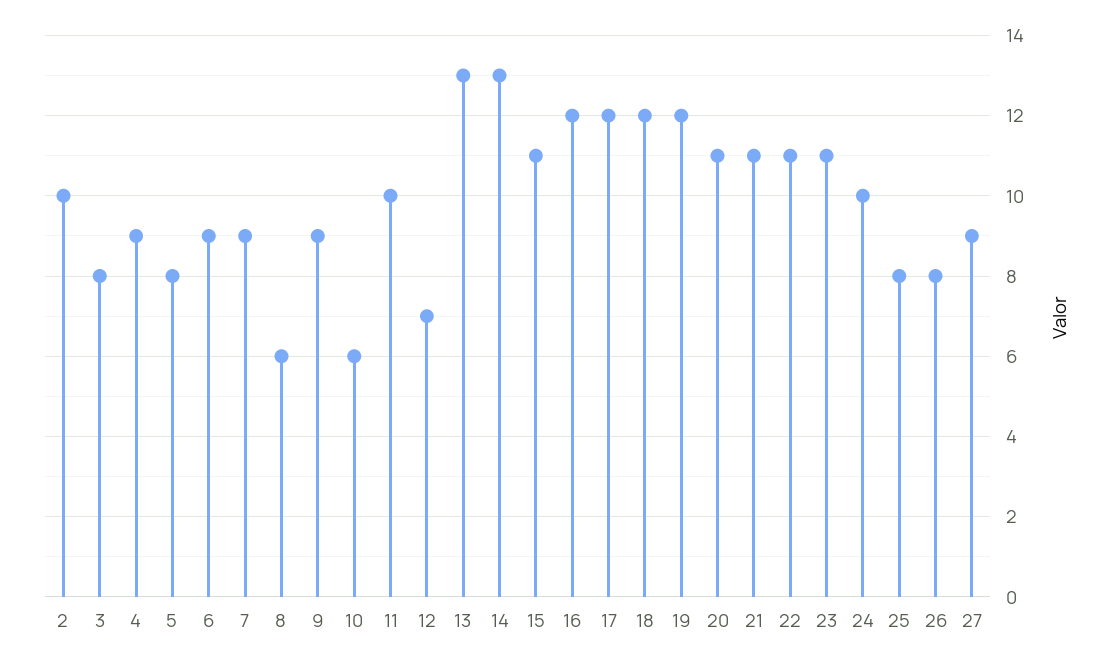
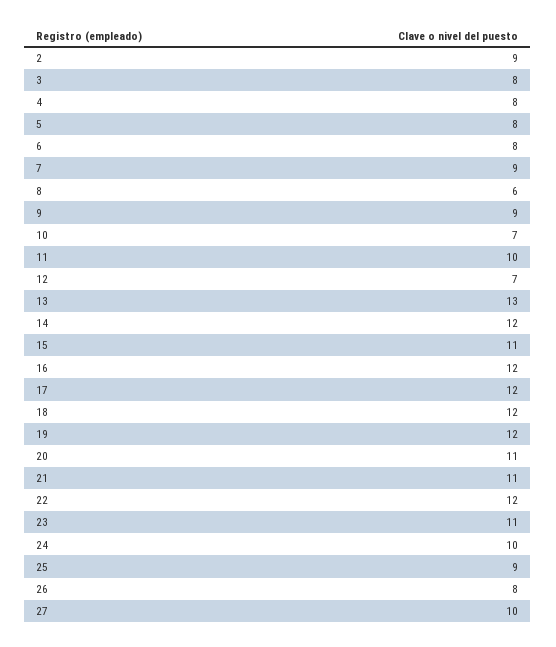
2: 10 -> 9
4: 9 -> 8
6: 9 -> 8
10: 6 -> 7
14: 13 -> 12
22: 11 -> 12
25: 8 -> 9
27: 9 -> 10

